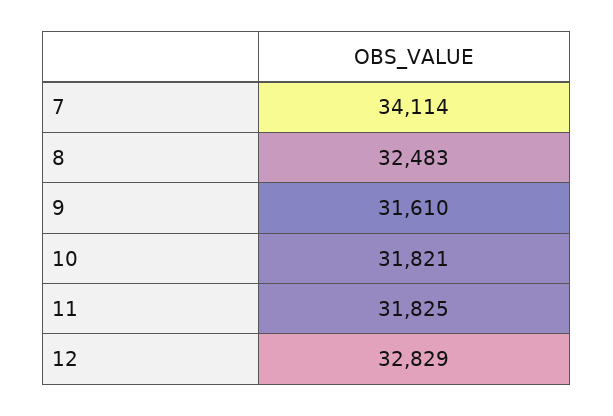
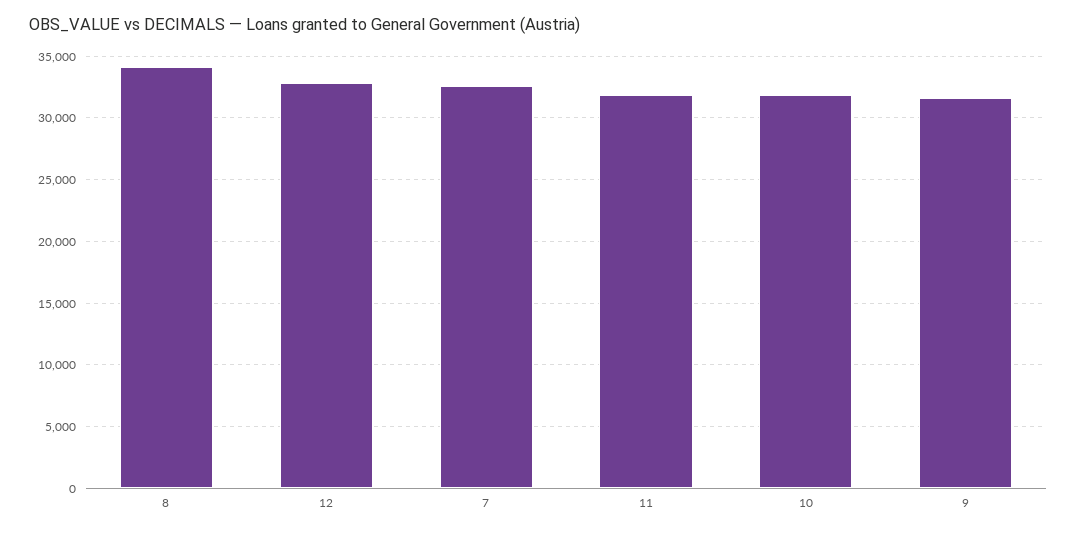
7: 34114 -> 32500
8: 32483 -> 34000

